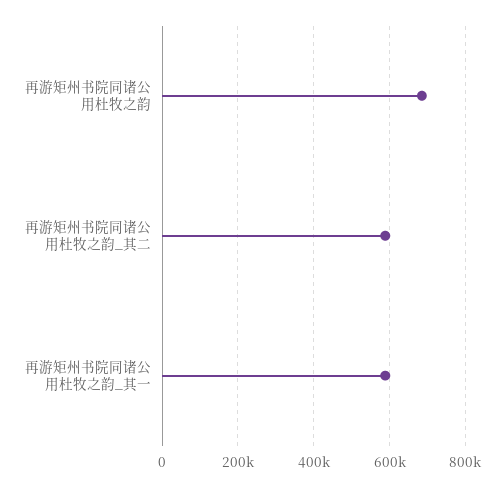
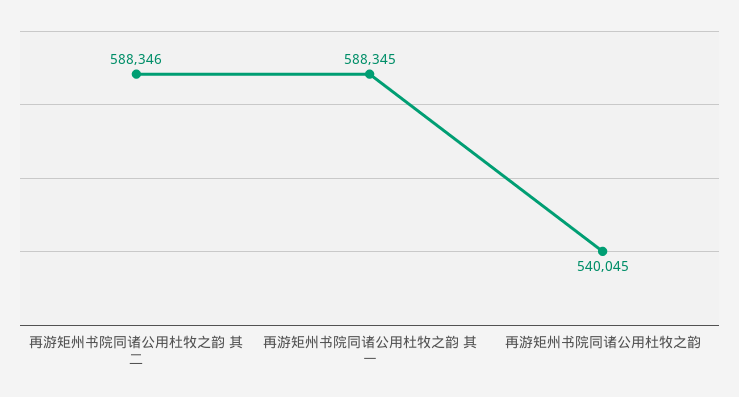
再游矩州书院同诸公用杜牧之韵: 680000 -> 540045

